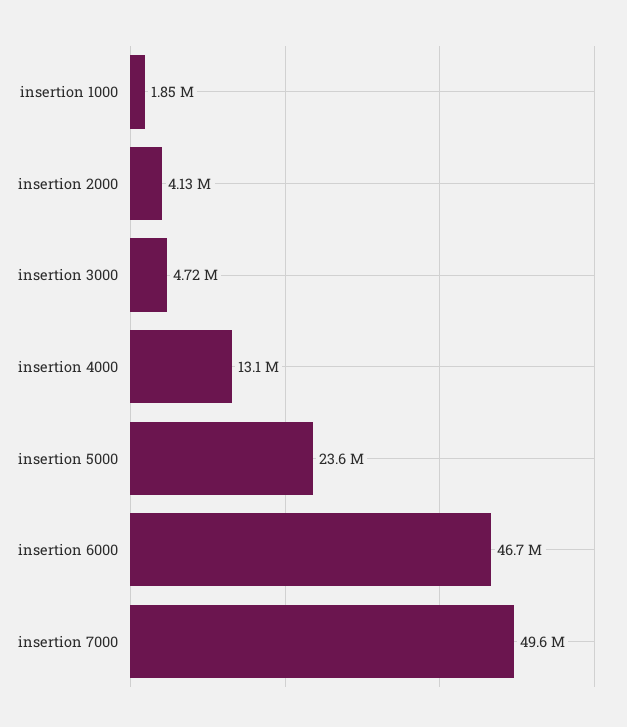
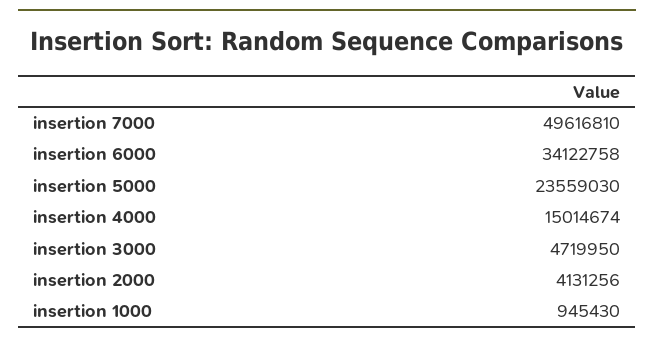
insertion 1000: 1850000 -> 945430
insertion 4000: 13100000 -> 15014674
insertion 6000: 46700000 -> 34122758

